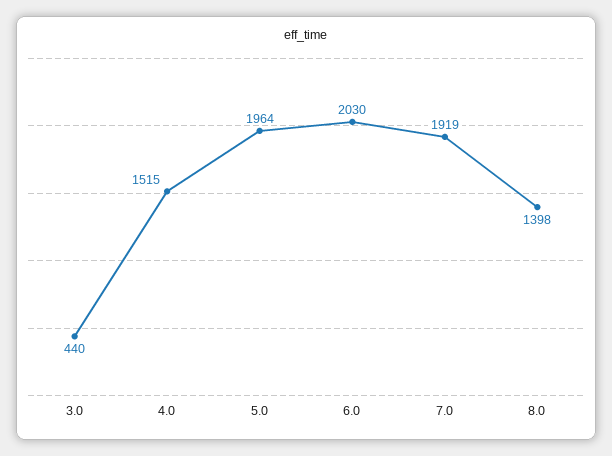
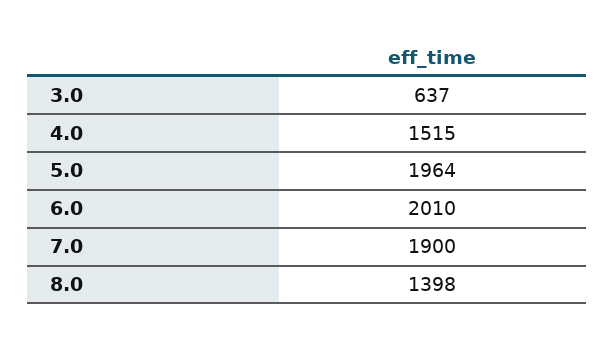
3.0: 440 -> 637
6.0: 2030 -> 2010
7.0: 1919 -> 1900

